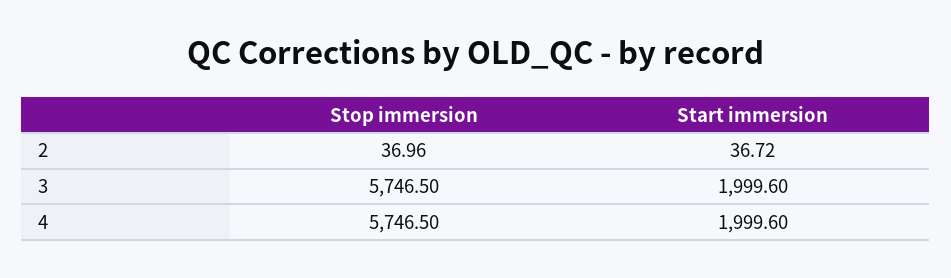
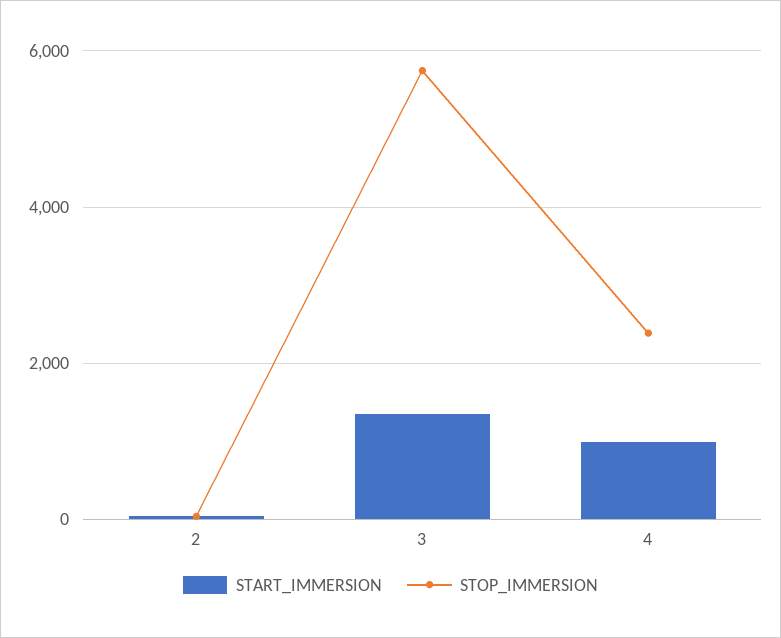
Start immersion, 3: 1999.6 -> 1400
Stop immersion, 4: 5746.5 -> 2400
Start immersion, 4: 1999.6 -> 1000

